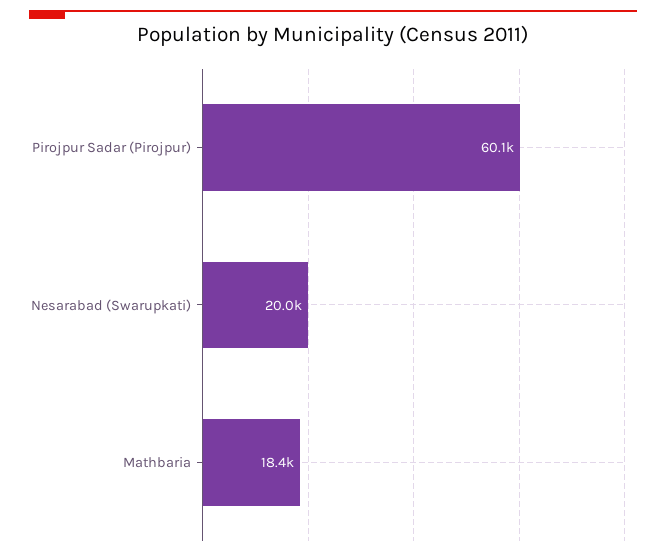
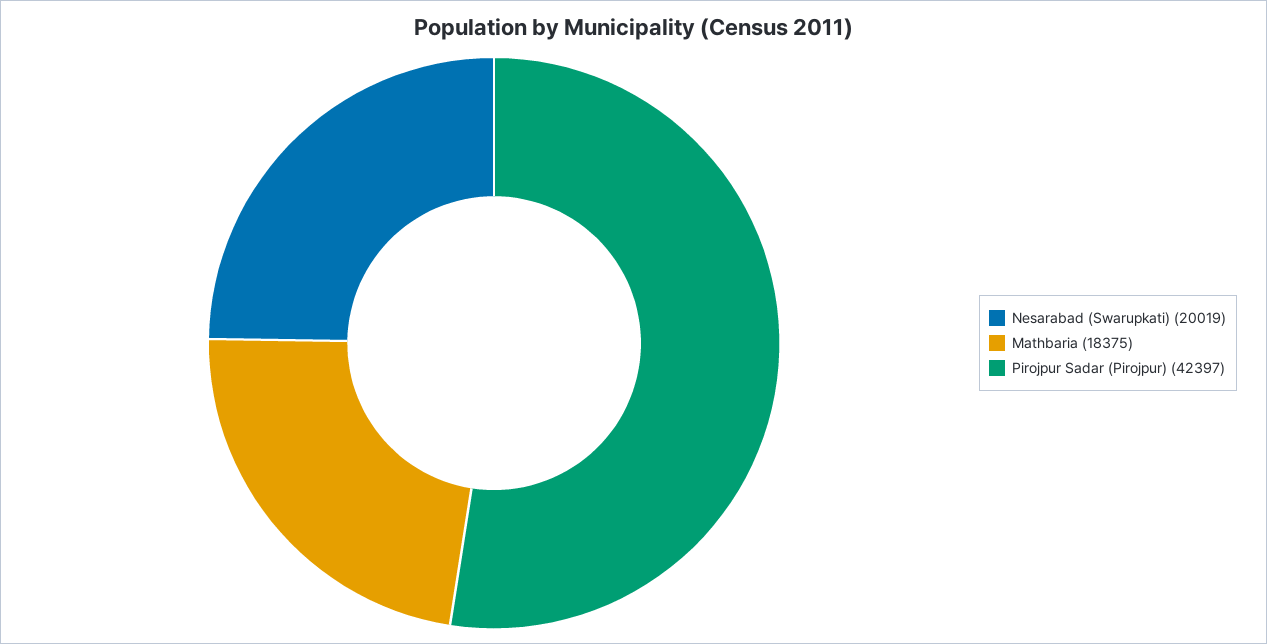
Pirojpur Sadar (Pirojpur): 60100 -> 42397

